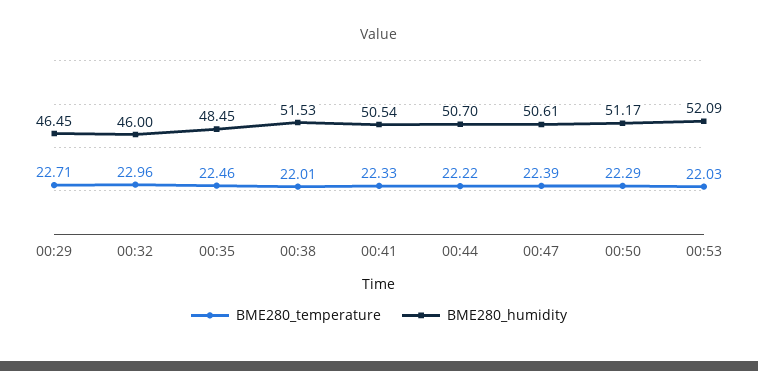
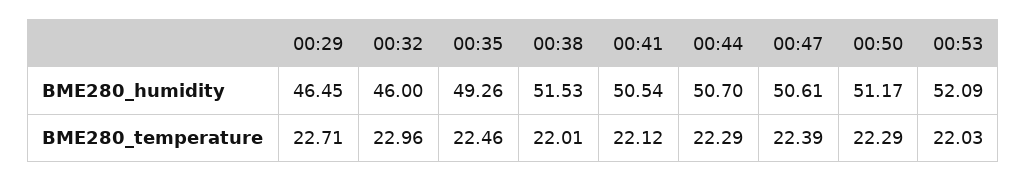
BME280_humidity, 00:35: 48.45 -> 49.26
BME280_temperature, 00:41: 22.33 -> 22.12
BME280_temperature, 00:44: 22.22 -> 22.29

